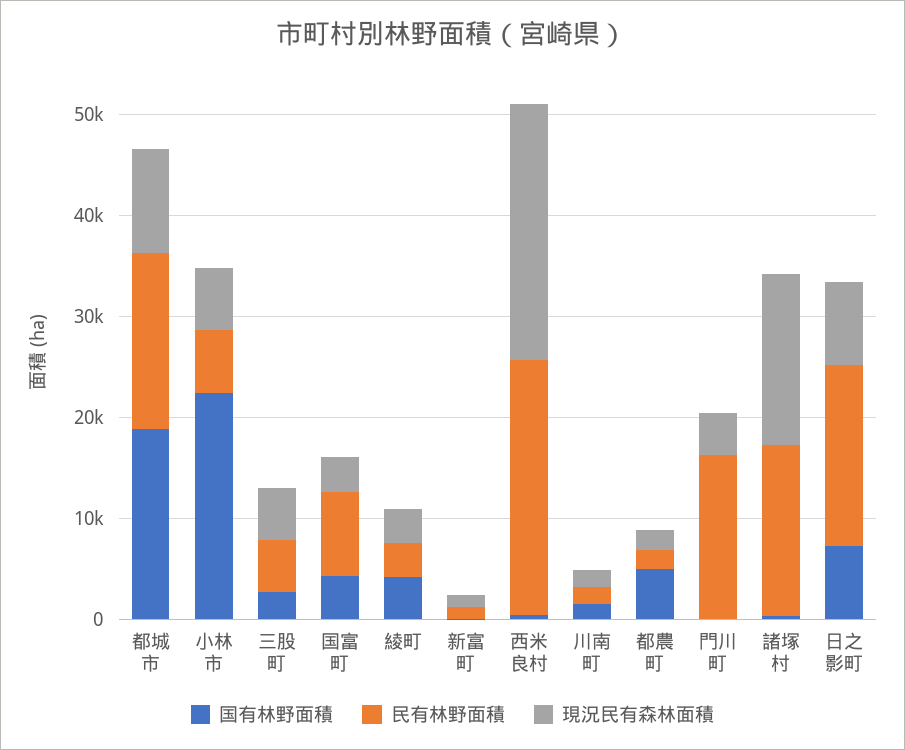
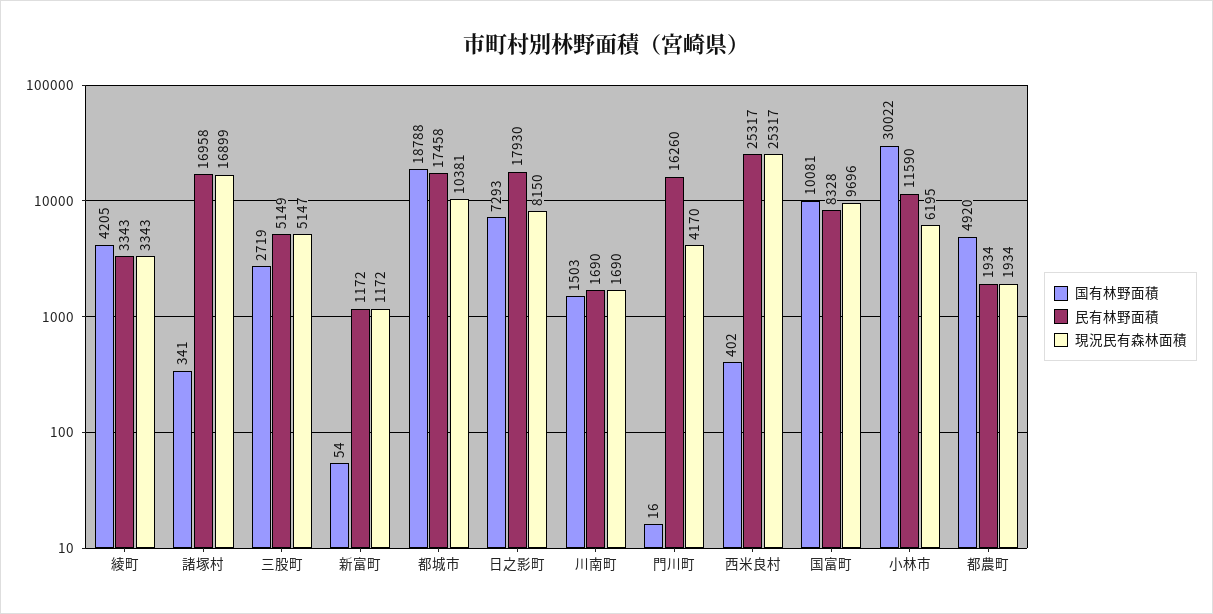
国有林野面積, 小林市: 22000 -> 30022
民有林野面積, 小林市: 6000 -> 11590
国有林野面積, 国富町: 4000 -> 10081
現況民有森林面積, 国富町: 4000 -> 9696

